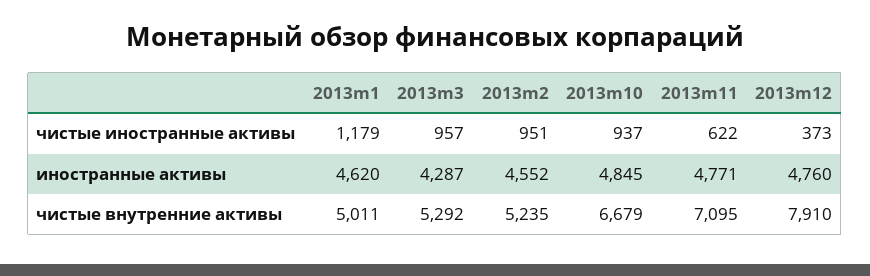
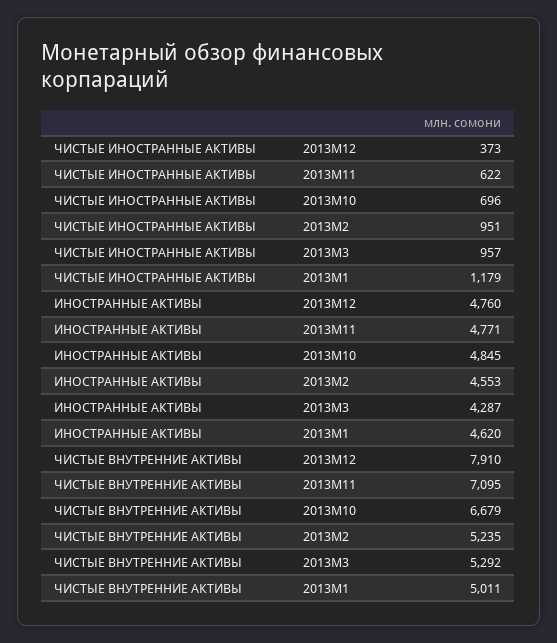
2013m10, чистые иностранные активы: 937 -> 696
2013m2, иностранные активы: 4552 -> 4553

